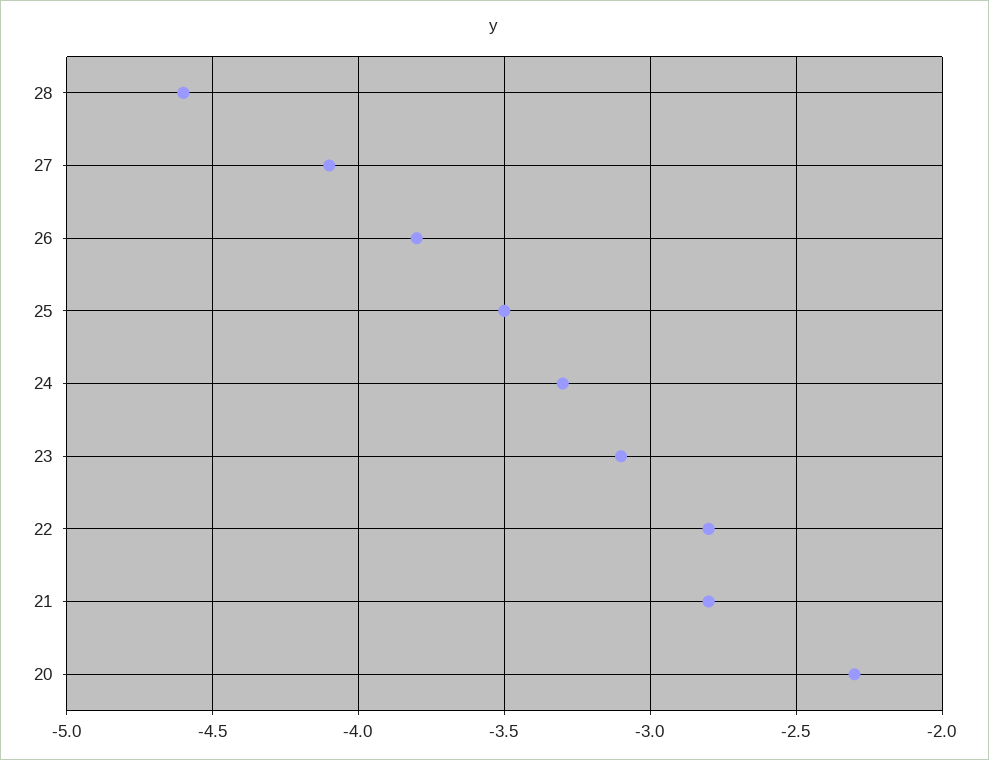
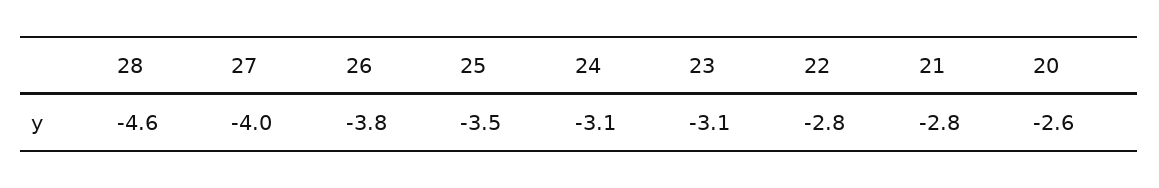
27: -4.1 -> -4
24: -3.3 -> -3.1
20: -2.3 -> -2.6

